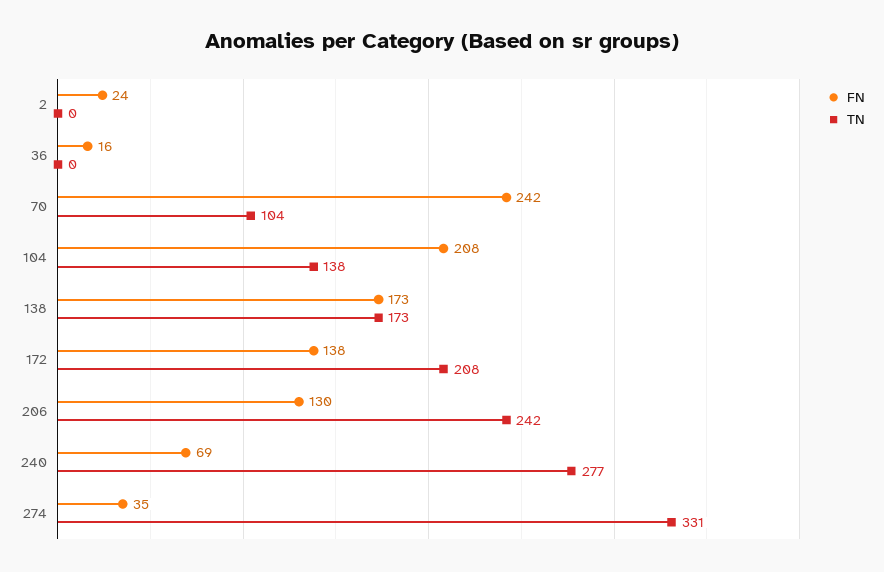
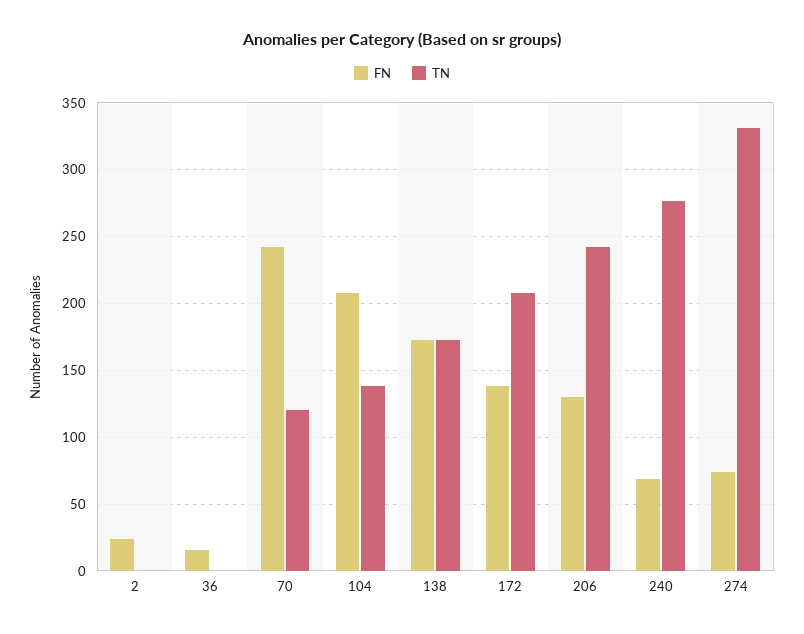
TN, 70: 104 -> 120
FN, 274: 35 -> 75

